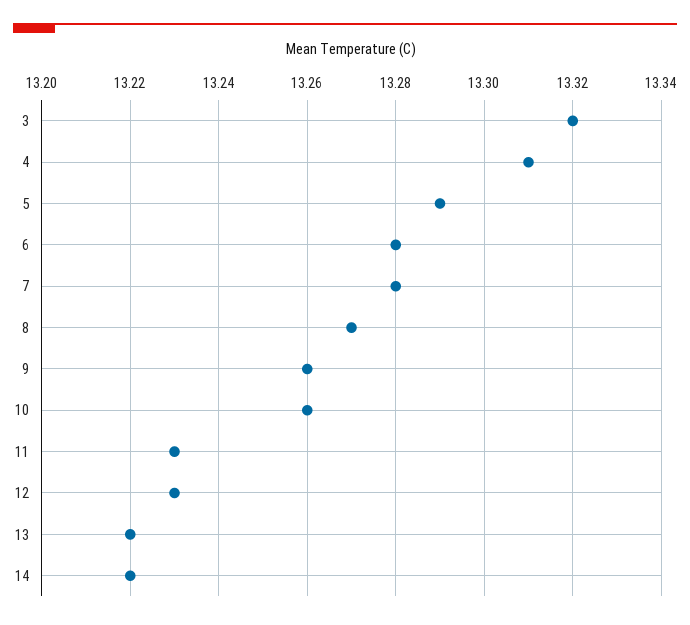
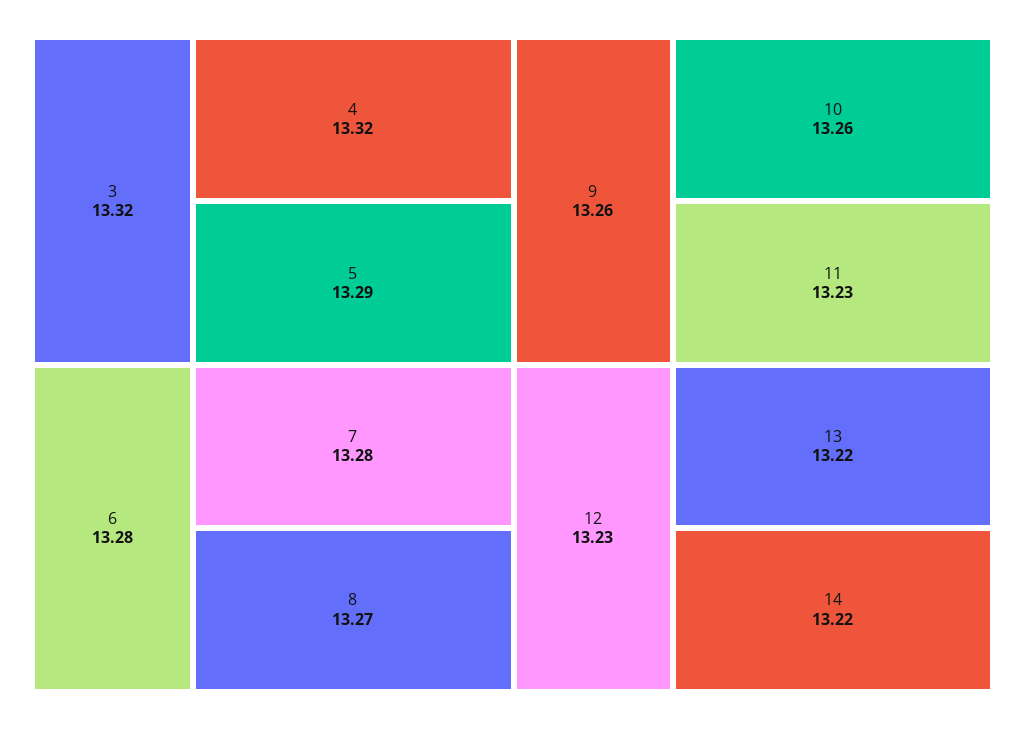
4: 13.31 -> 13.32

